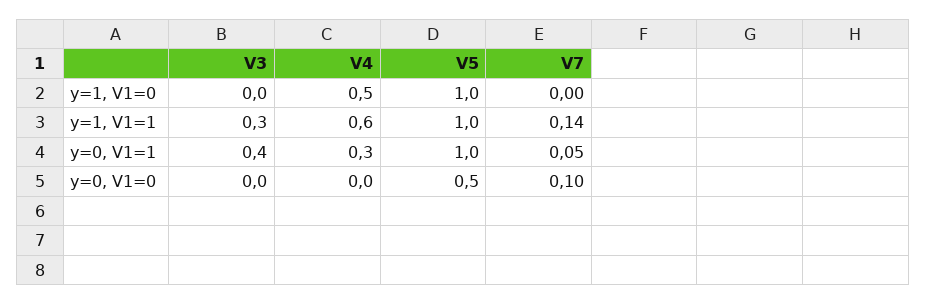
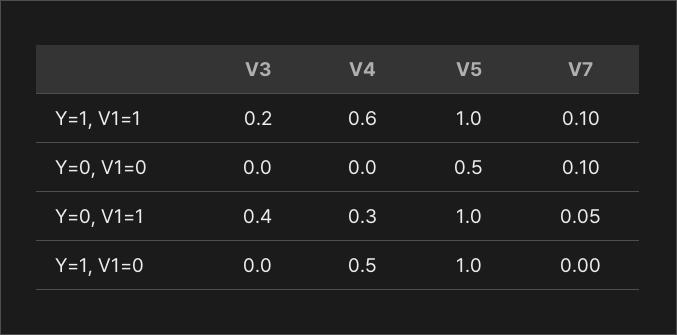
V3, y=1, V1=1: 0.3 -> 0.2
V7, y=1, V1=1: 0.14 -> 0.1

